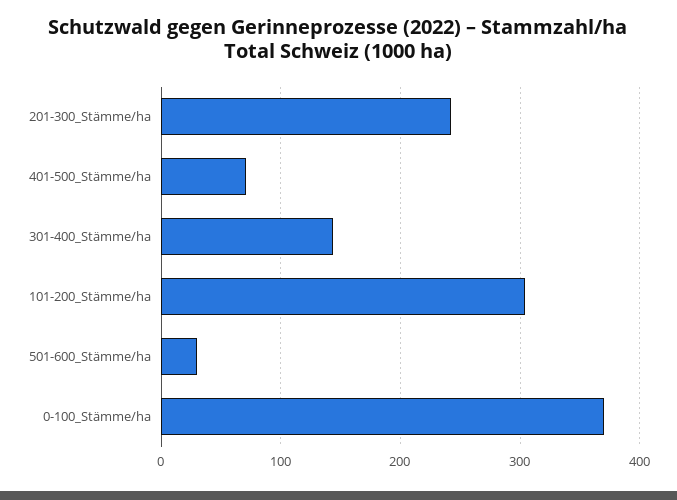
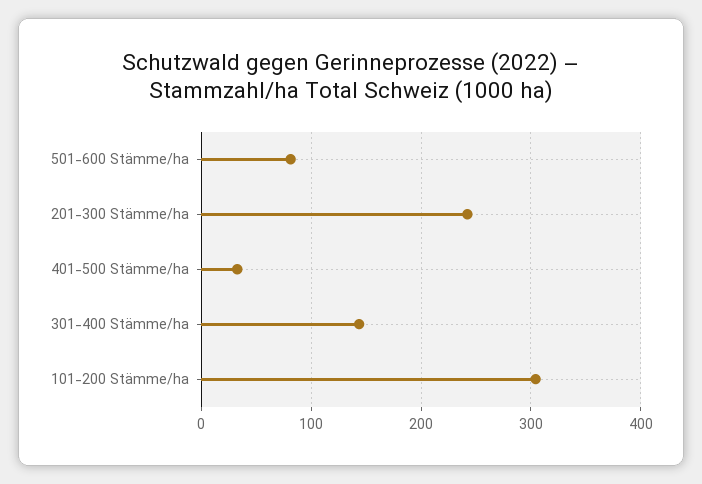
401-500_Stämme/ha: 70 -> 30
501-600_Stämme/ha: 30 -> 80
0-100_Stämme/ha: 370 -> none

